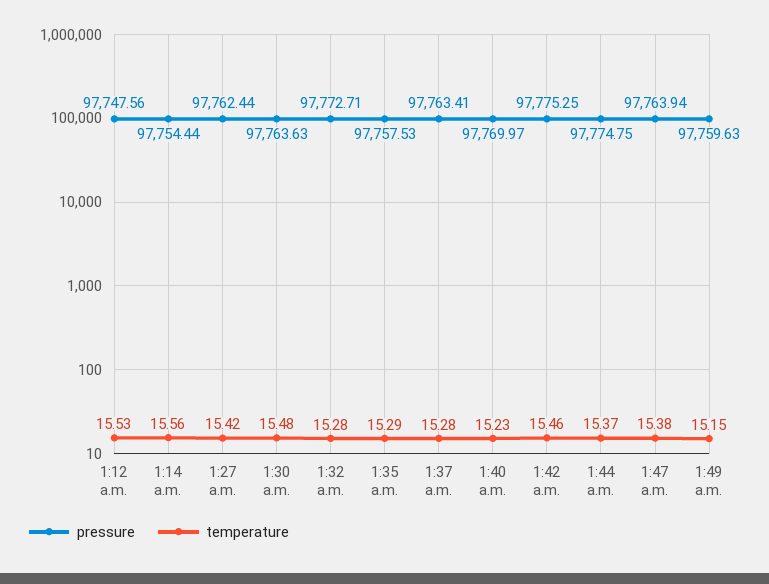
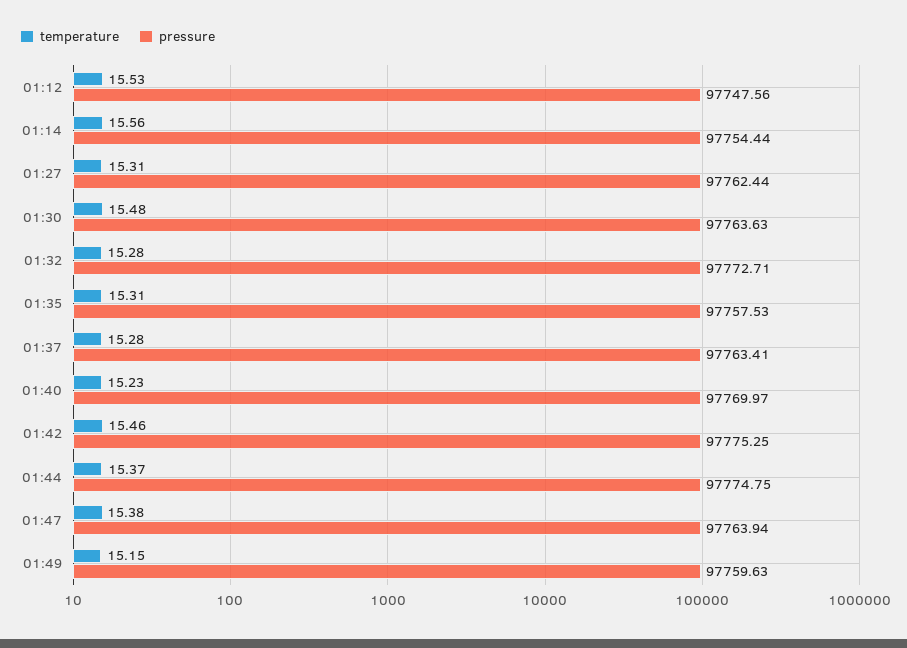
temperature, 1:27 a.m.: 15.42 -> 15.31
temperature, 1:35 a.m.: 15.29 -> 15.31

